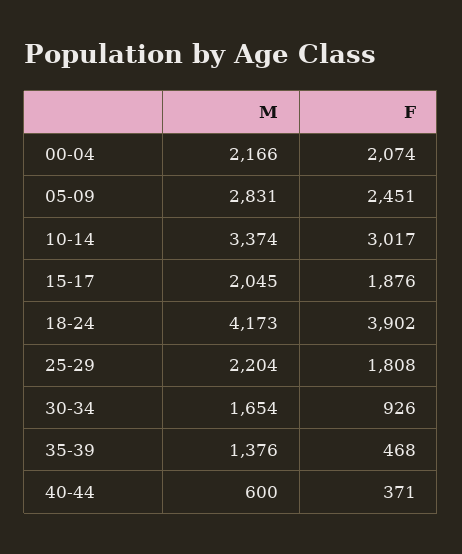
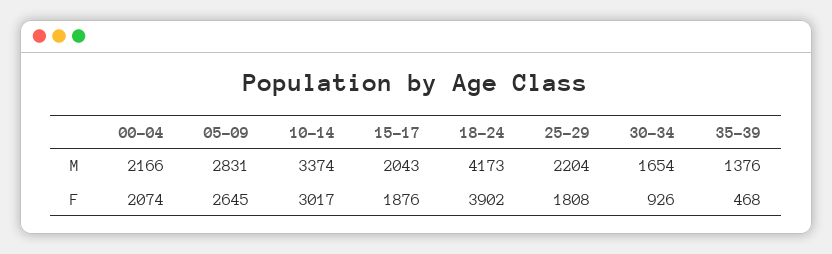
F, 05-09: 2451 -> 2645
M, 15-17: 2045 -> 2043
M, 40-44: 600 -> none
F, 40-44: 371 -> none

